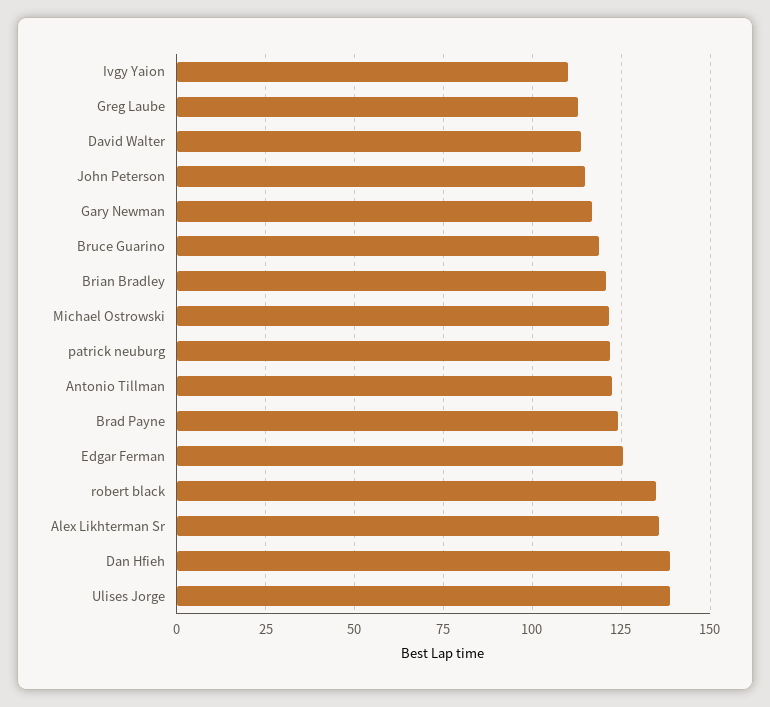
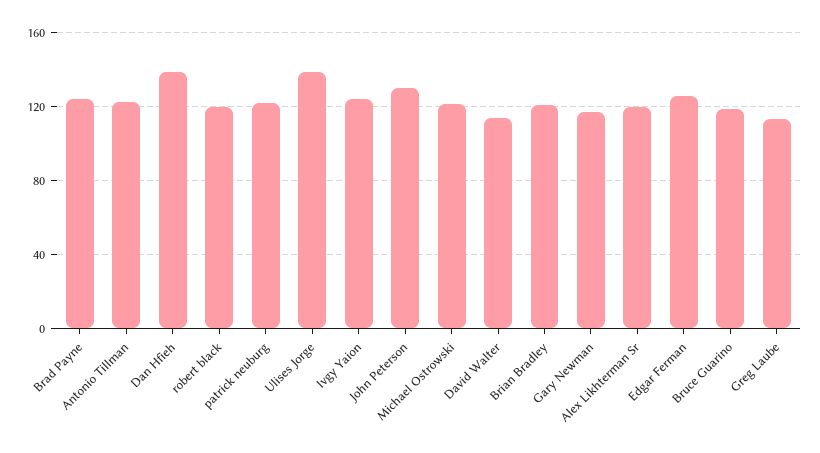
Ivgy Yaion: 110 -> 125
John Peterson: 115 -> 130
robert black: 135 -> 120
Alex Likhterman Sr: 135 -> 120

